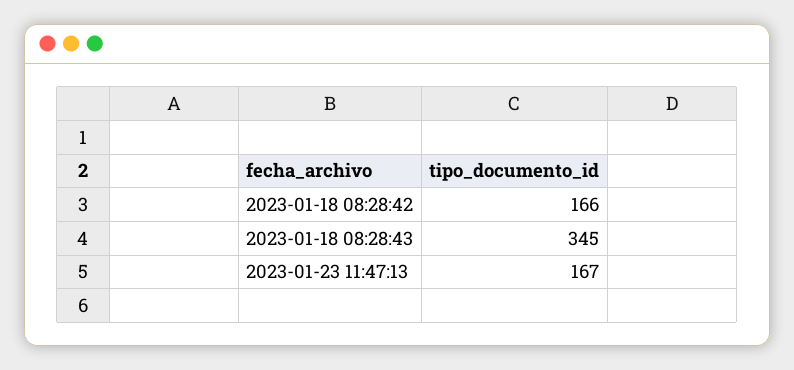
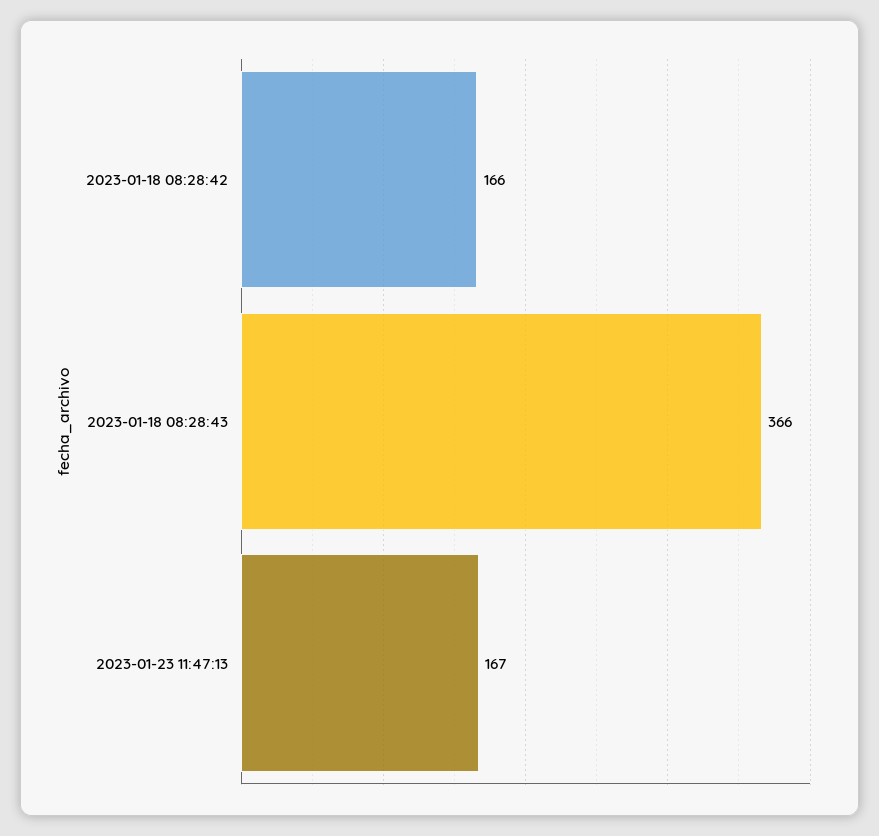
2023-01-18 08:28:43: 345 -> 366

